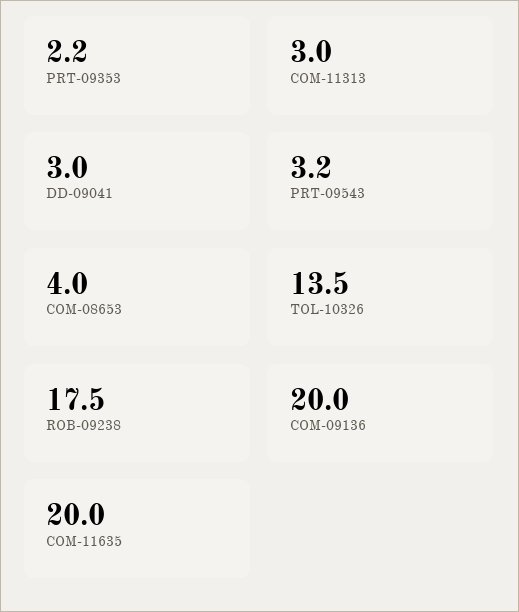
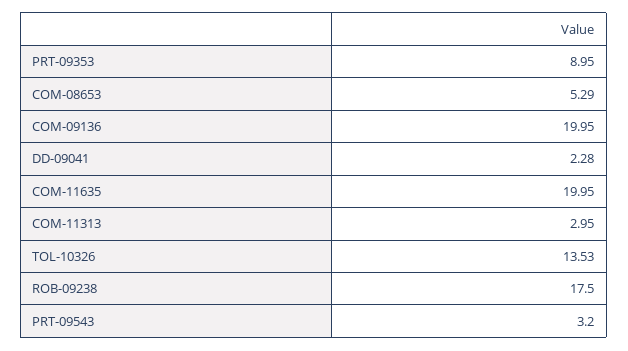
PRT-09353: 2.2 -> 8.95
DD-09041: 3 -> 2.28
COM-08653: 4 -> 5.29

